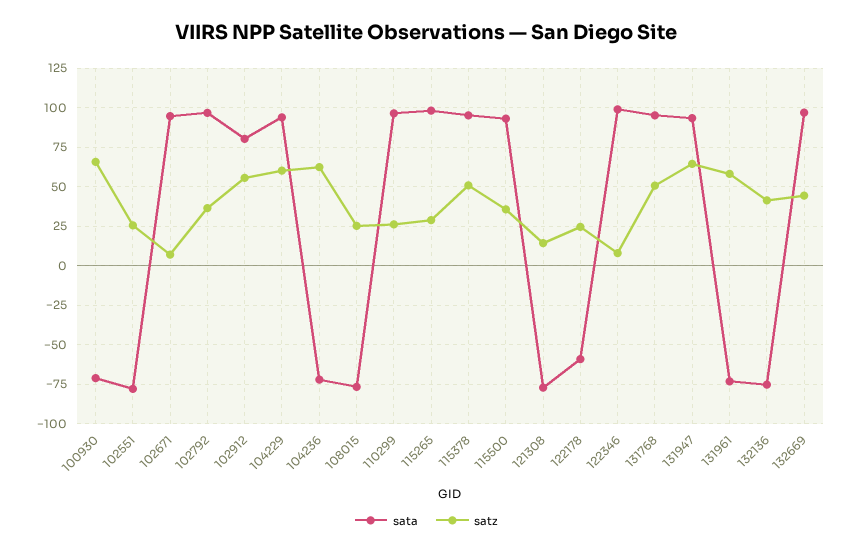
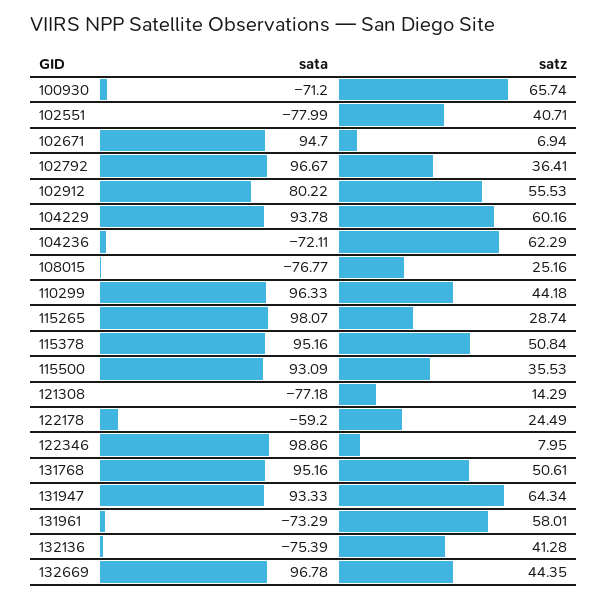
satz, 102551: 25 -> 40.71
satz, 110299: 25 -> 44.18

